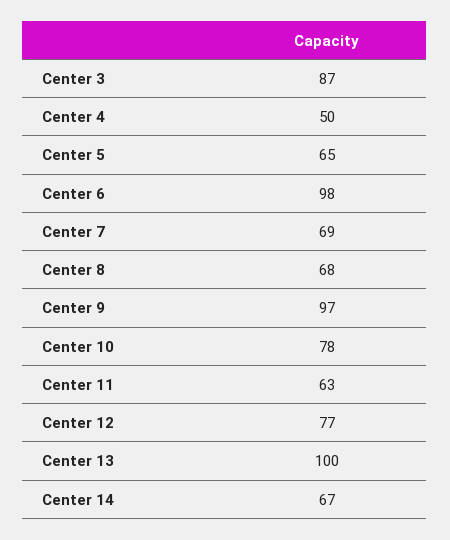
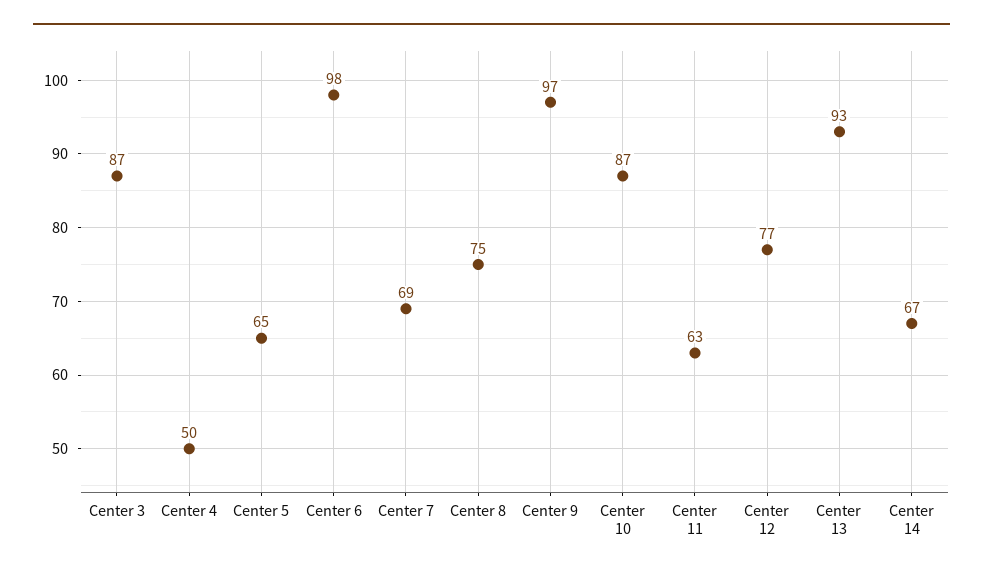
Center 8: 68 -> 75
Center 10: 78 -> 87
Center 13: 100 -> 93

